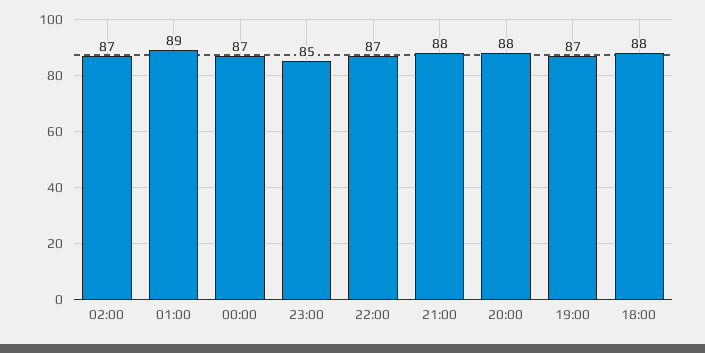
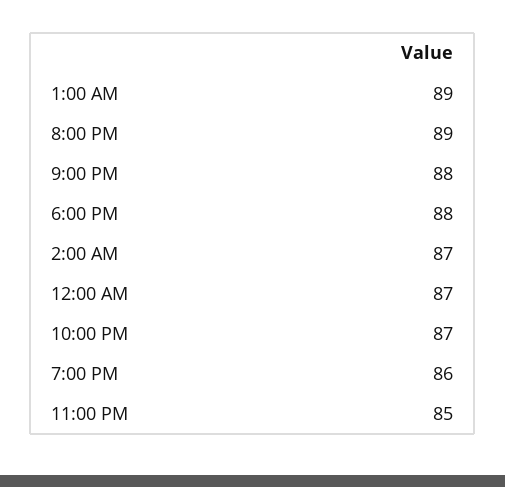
20:00: 88 -> 89
19:00: 87 -> 86

